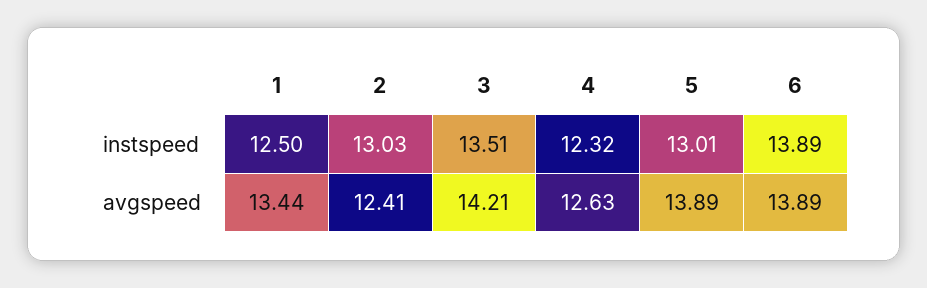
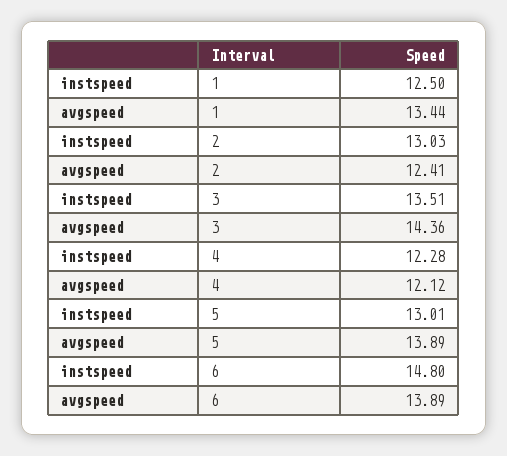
4, instspeed: 12.32 -> 12.28
6, instspeed: 13.89 -> 14.8
3, avgspeed: 14.21 -> 14.36
4, avgspeed: 12.63 -> 12.12

